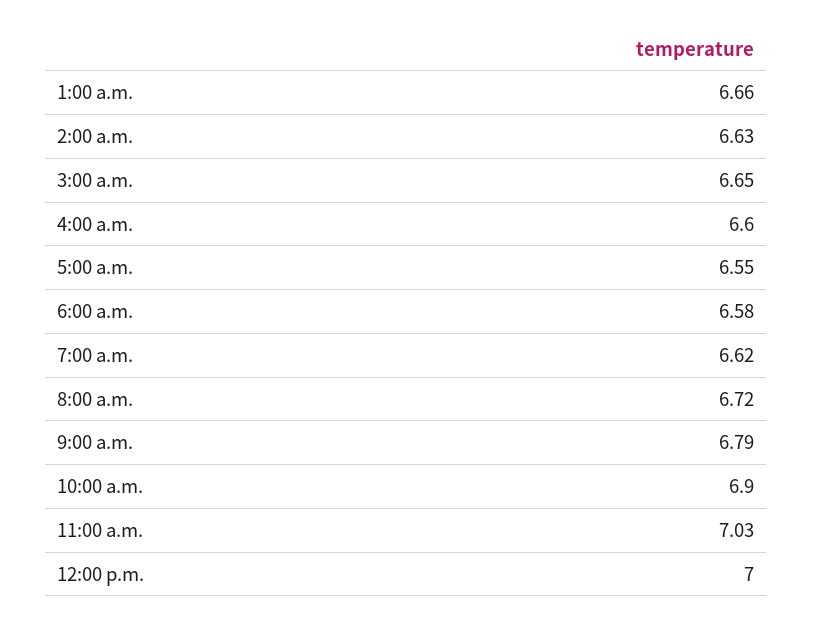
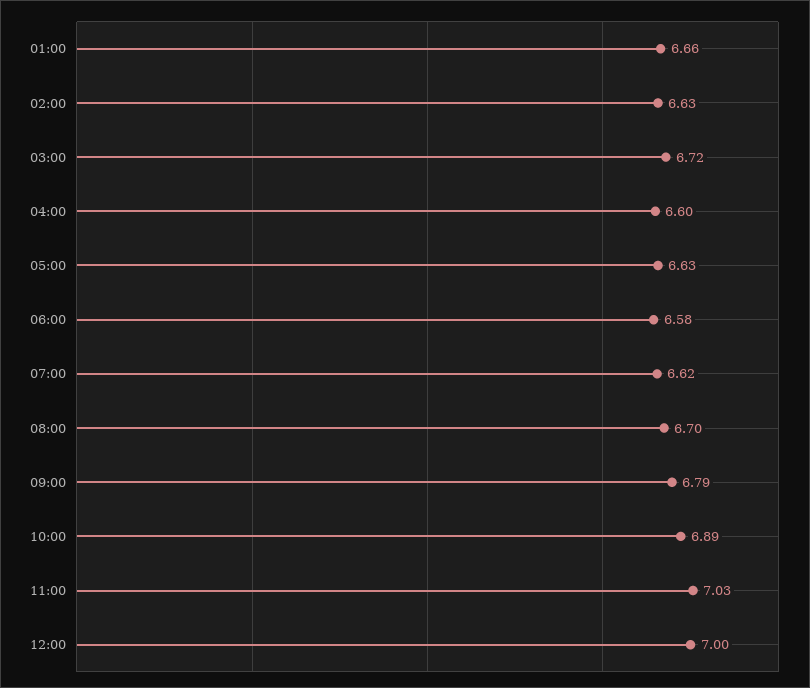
3:00 a.m.: 6.65 -> 6.72
5:00 a.m.: 6.55 -> 6.63
8:00 a.m.: 6.72 -> 6.7
10:00 a.m.: 6.9 -> 6.89

